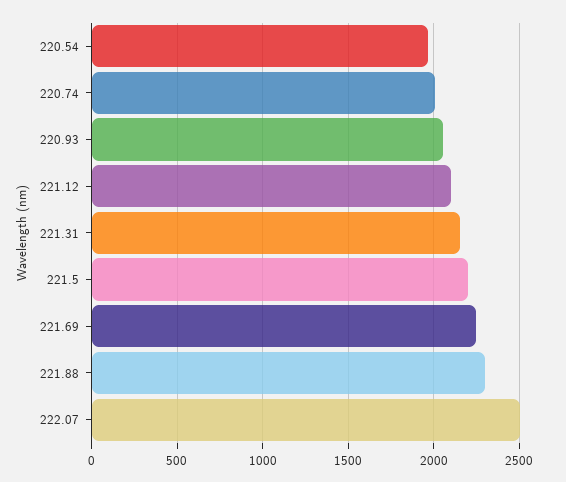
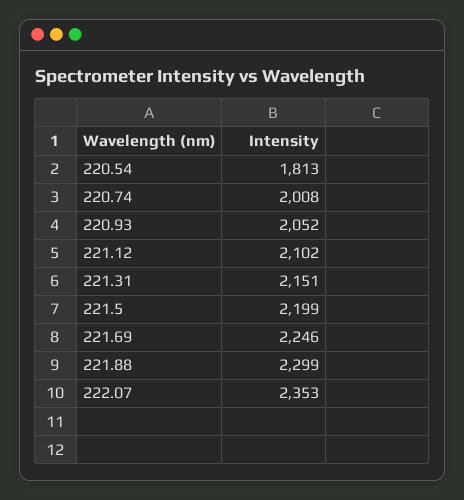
220.54: 1950 -> 1813
222.07: 2500 -> 2353

